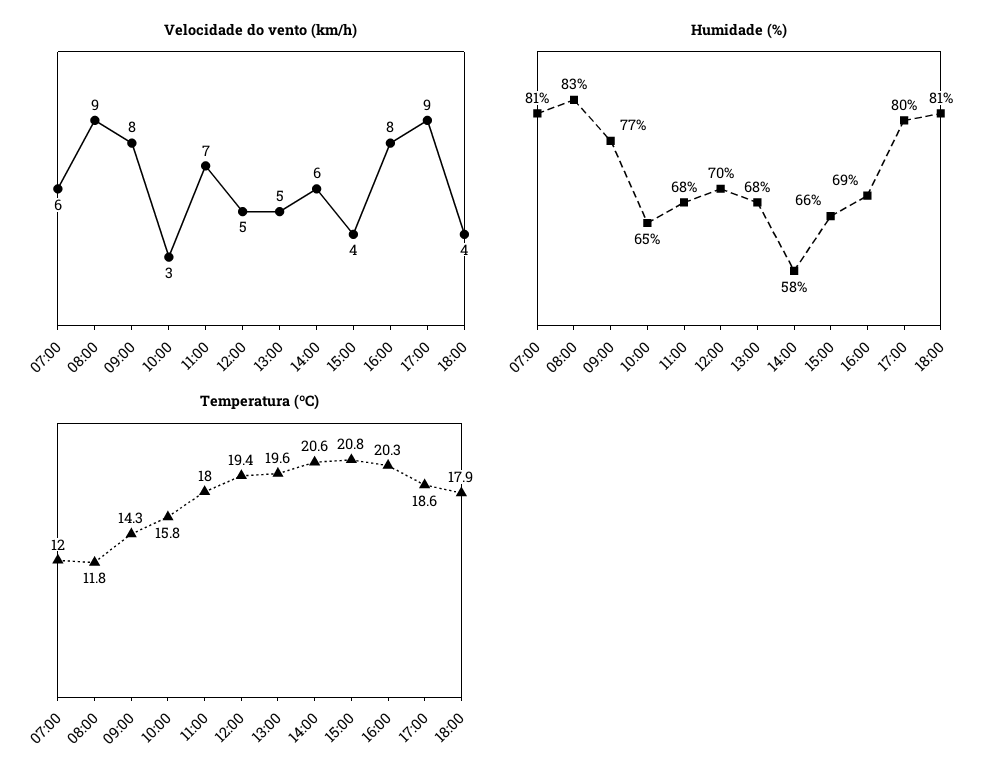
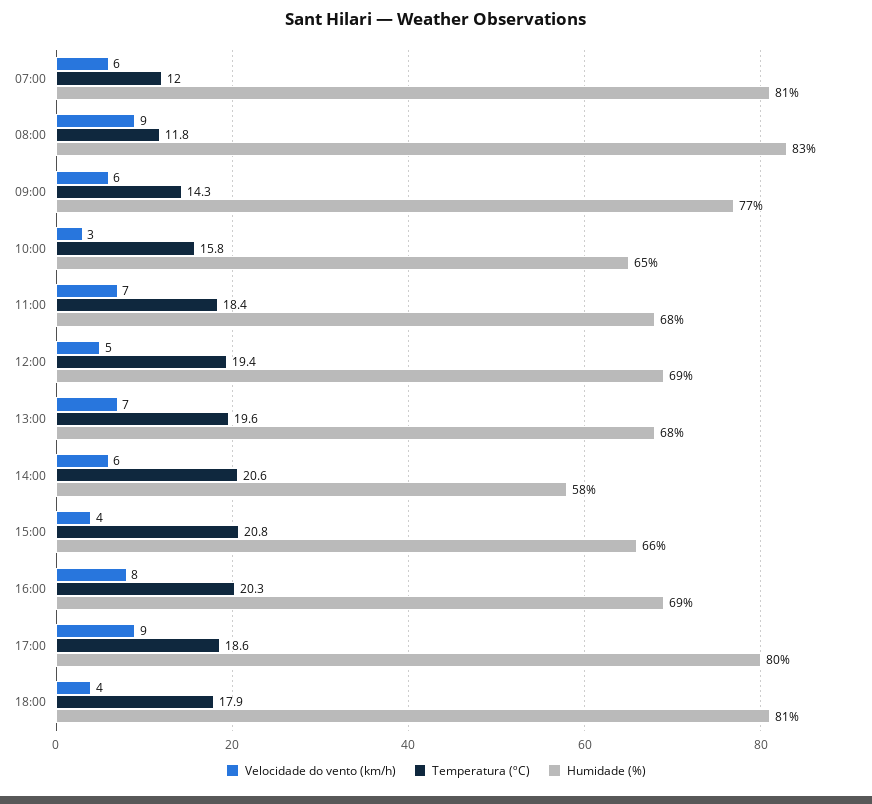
Velocidade do vento (km/h), 09:00: 8 -> 6
Velocidade do vento (km/h), 13:00: 5 -> 7
Humidade (%), 12:00: 70 -> 69
Temperatura (ºC), 11:00: 18 -> 18.4

